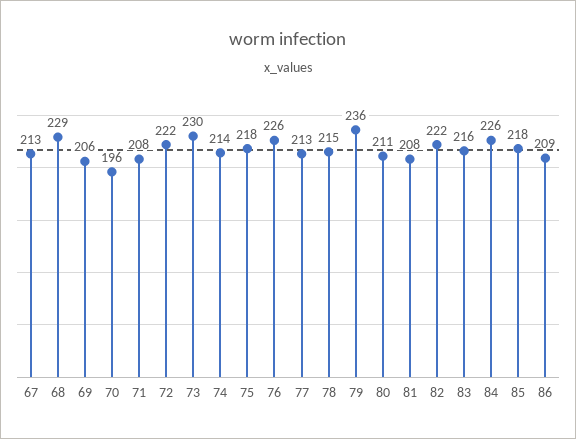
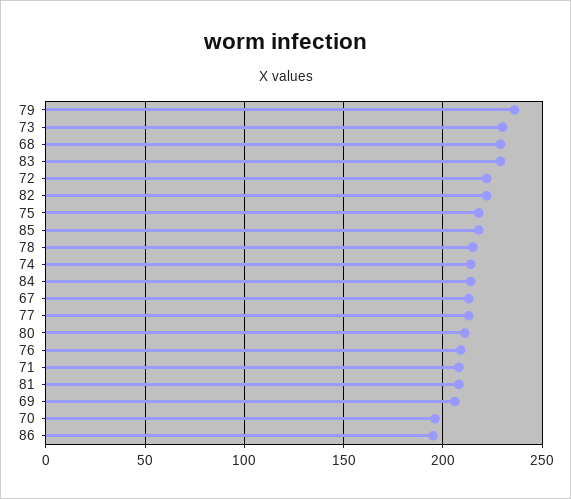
76: 226 -> 210
83: 216 -> 230
84: 226 -> 215
86: 209 -> 195

